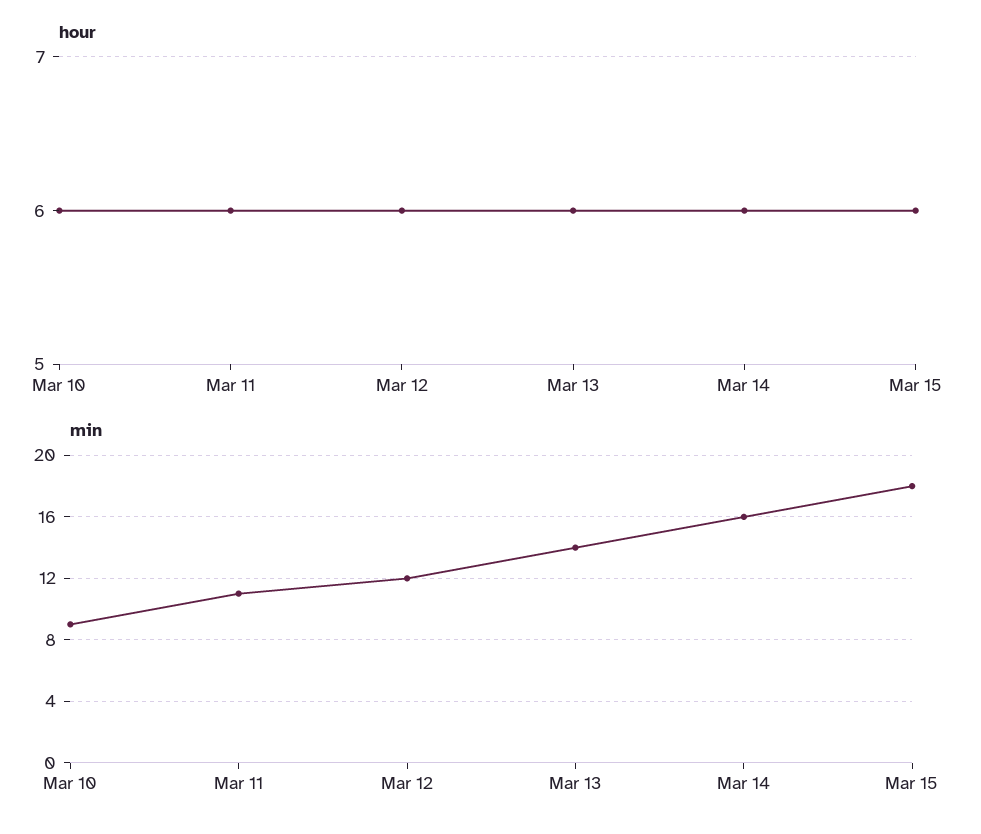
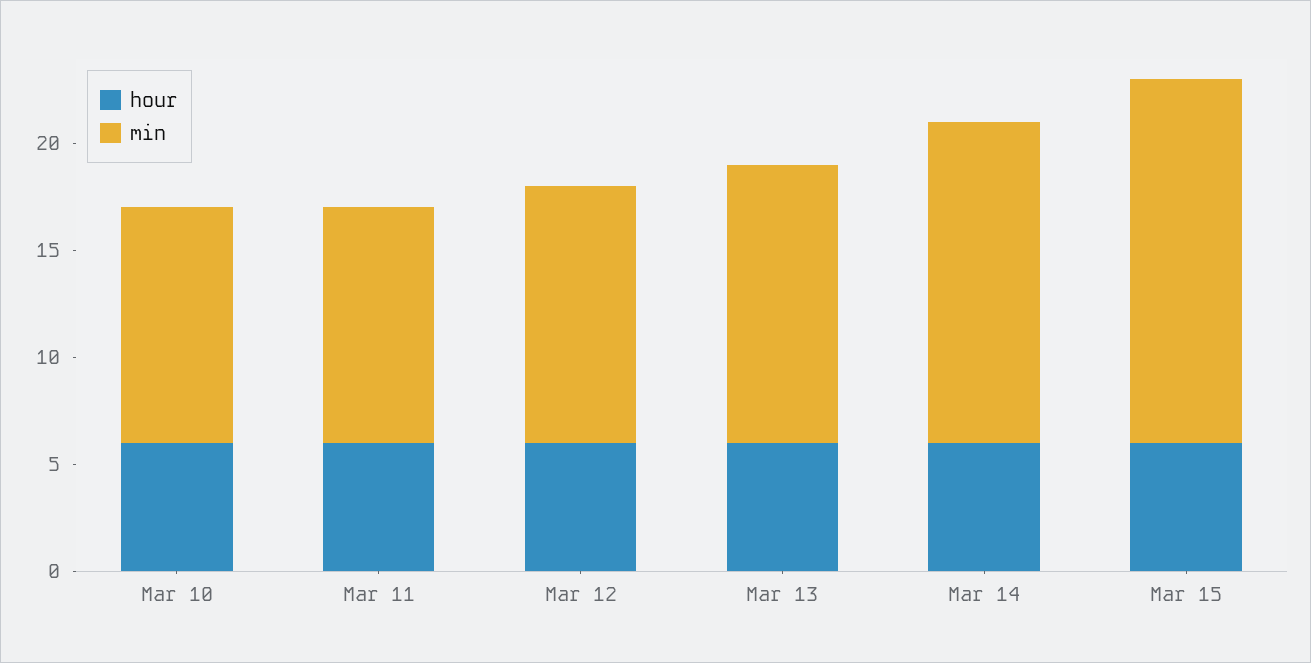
min, Mar 10: 9 -> 11
min, Mar 13: 14 -> 13
min, Mar 14: 16 -> 15
min, Mar 15: 18 -> 17

